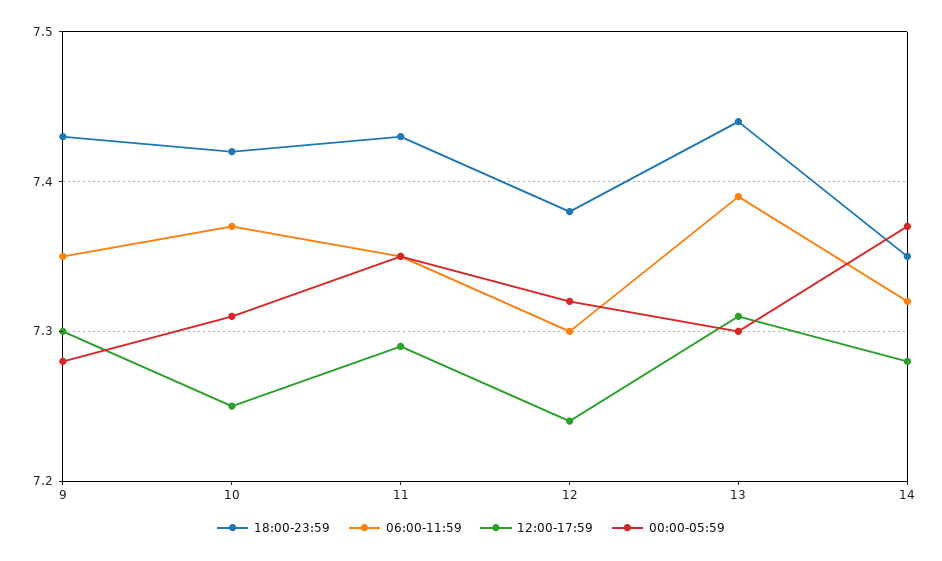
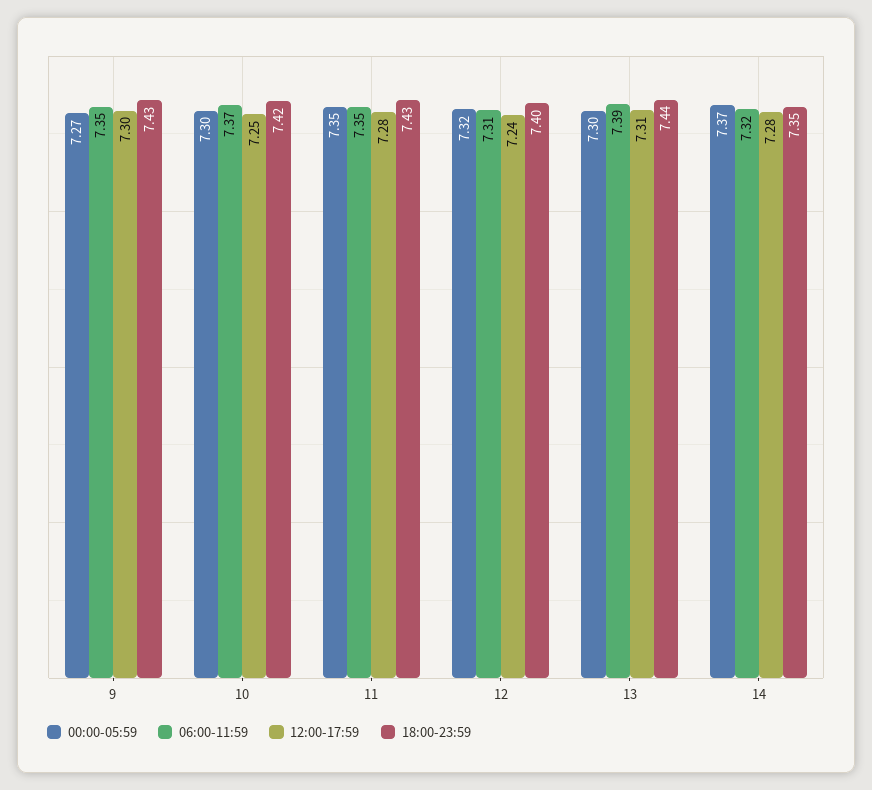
00:00-05:59, 9: 7.28 -> 7.27
00:00-05:59, 10: 7.31 -> 7.3
12:00-17:59, 11: 7.29 -> 7.28
18:00-23:59, 12: 7.38 -> 7.4
06:00-11:59, 12: 7.3 -> 7.31

